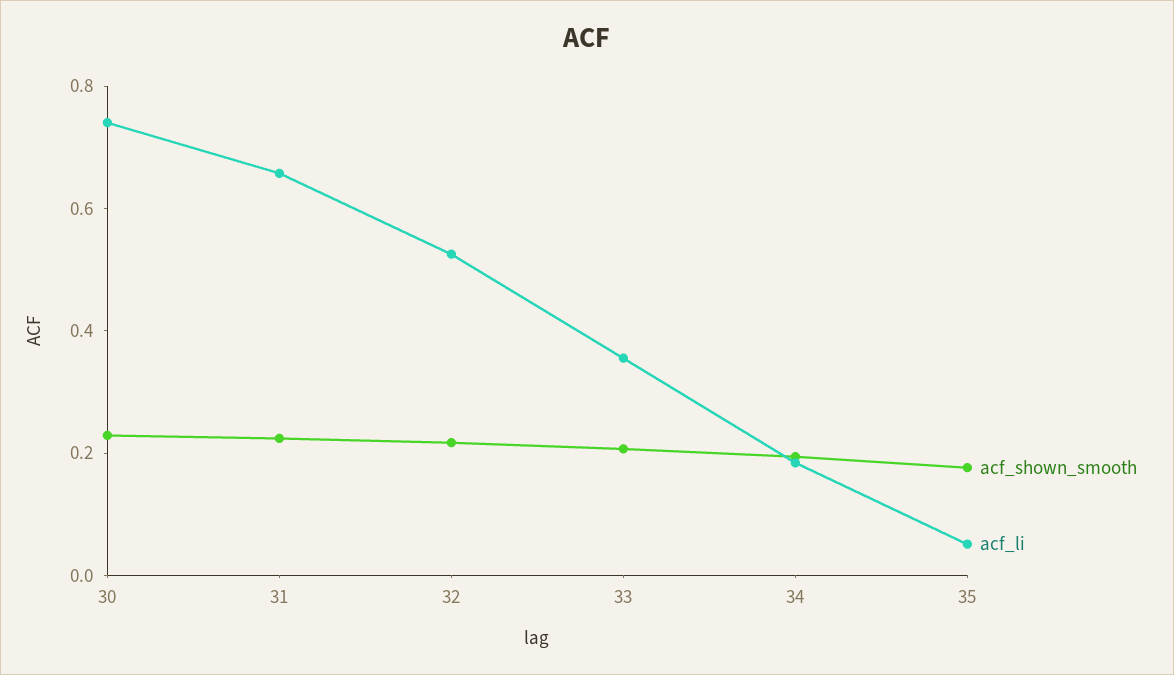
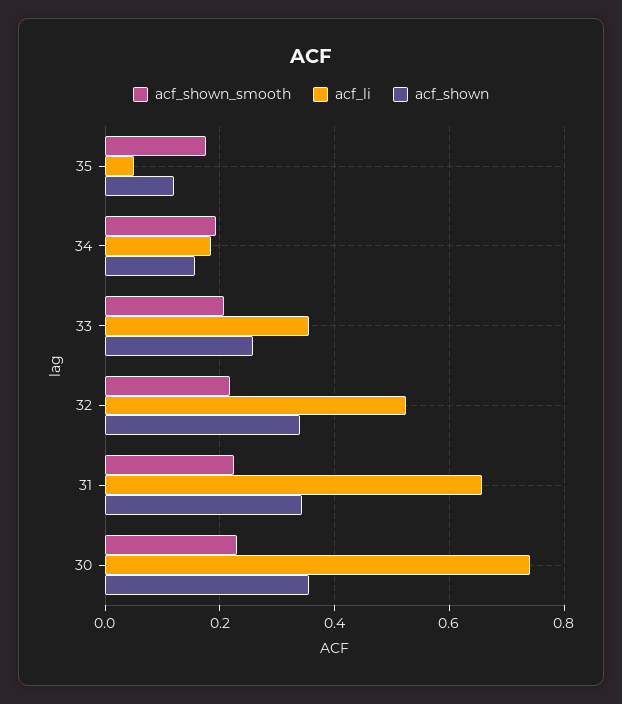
acf_shown, 35: none -> 0.12
acf_shown, 34: none -> 0.16
acf_shown, 33: none -> 0.26
acf_shown, 32: none -> 0.34
acf_shown, 31: none -> 0.34
acf_shown, 30: none -> 0.36

